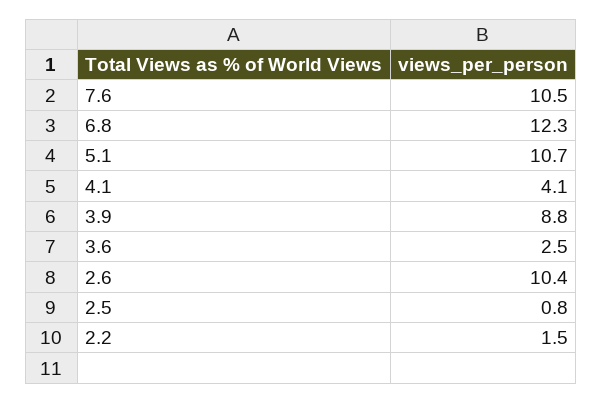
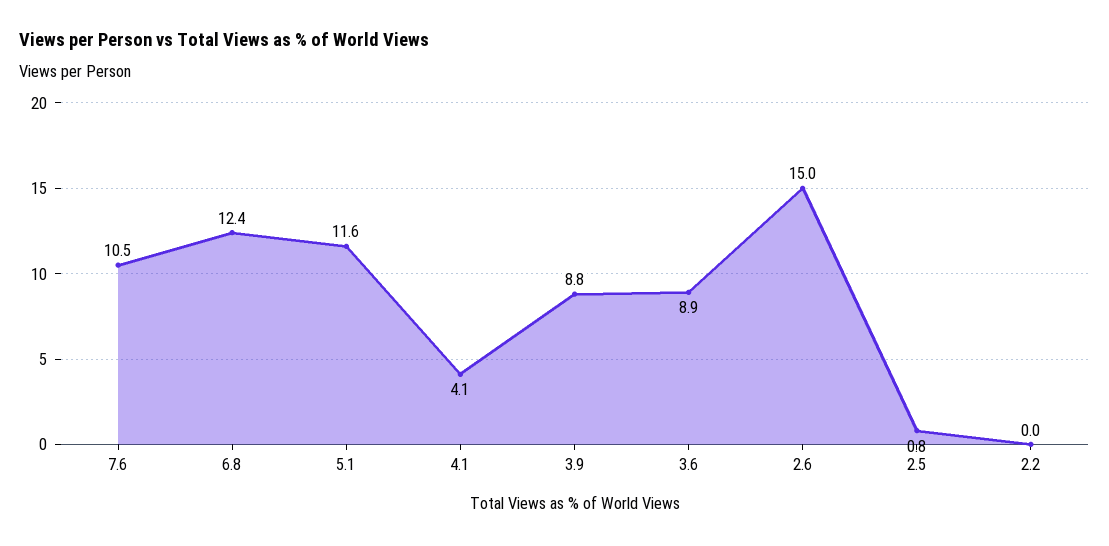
6.8: 12.3 -> 12.4
5.1: 10.7 -> 11.6
3.6: 2.5 -> 8.9
2.6: 10.4 -> 15
2.2: 1.5 -> 0

